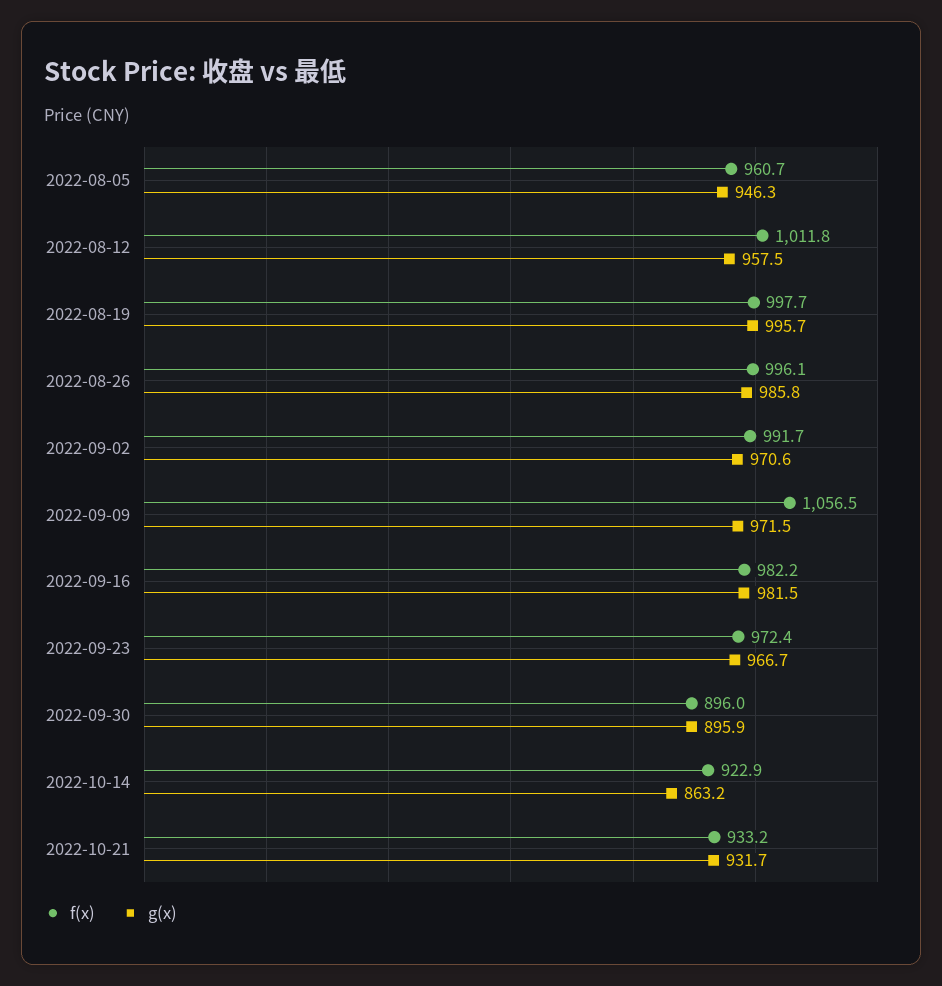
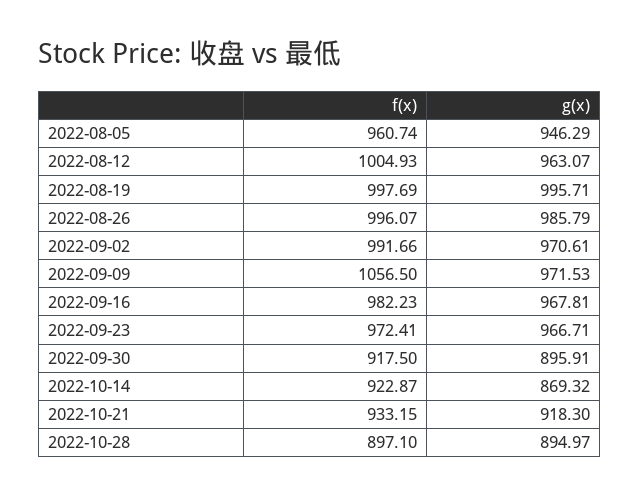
f(x), 2022-08-12: 1011.8 -> 1004.93
g(x), 2022-08-12: 957.5 -> 963.07
g(x), 2022-09-16: 981.5 -> 967.81
f(x), 2022-09-30: 896 -> 917.5
g(x), 2022-10-14: 863.2 -> 869.32
g(x), 2022-10-21: 931.7 -> 918.3
f(x), 2022-10-28: none -> 897.1
g(x), 2022-10-28: none -> 894.97

